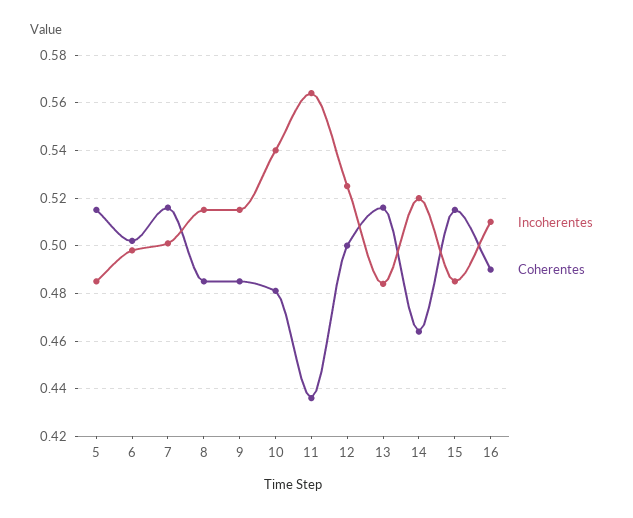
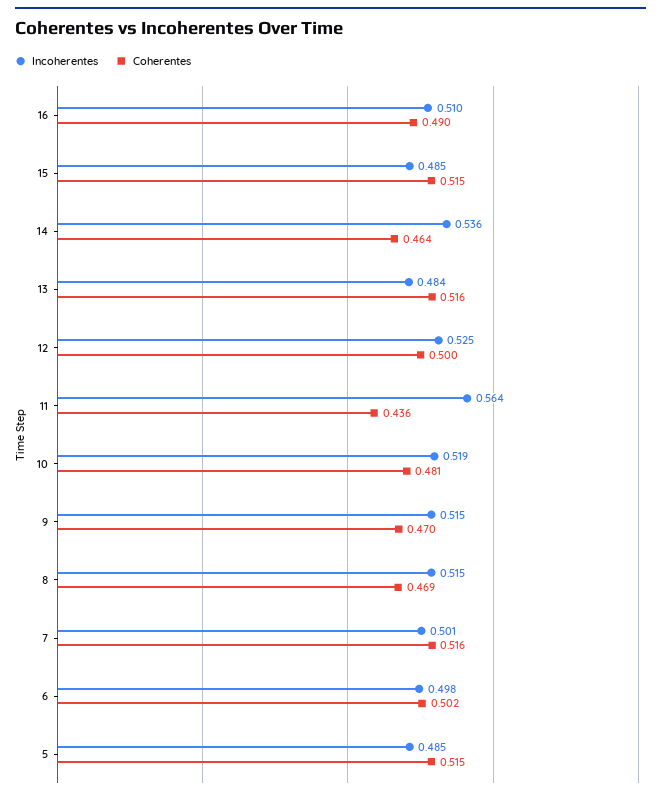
Coherentes, 8: 0.485 -> 0.469
Coherentes, 9: 0.485 -> 0.47
Incoherentes, 10: 0.54 -> 0.519
Incoherentes, 14: 0.52 -> 0.536

